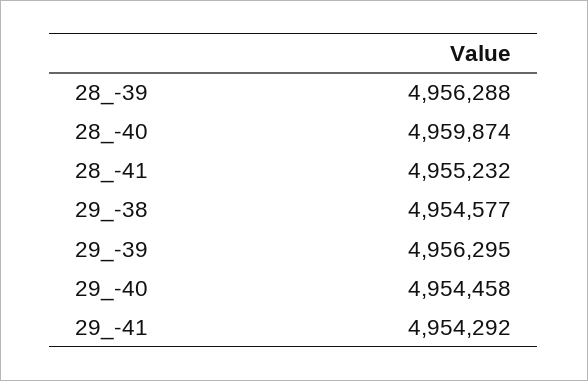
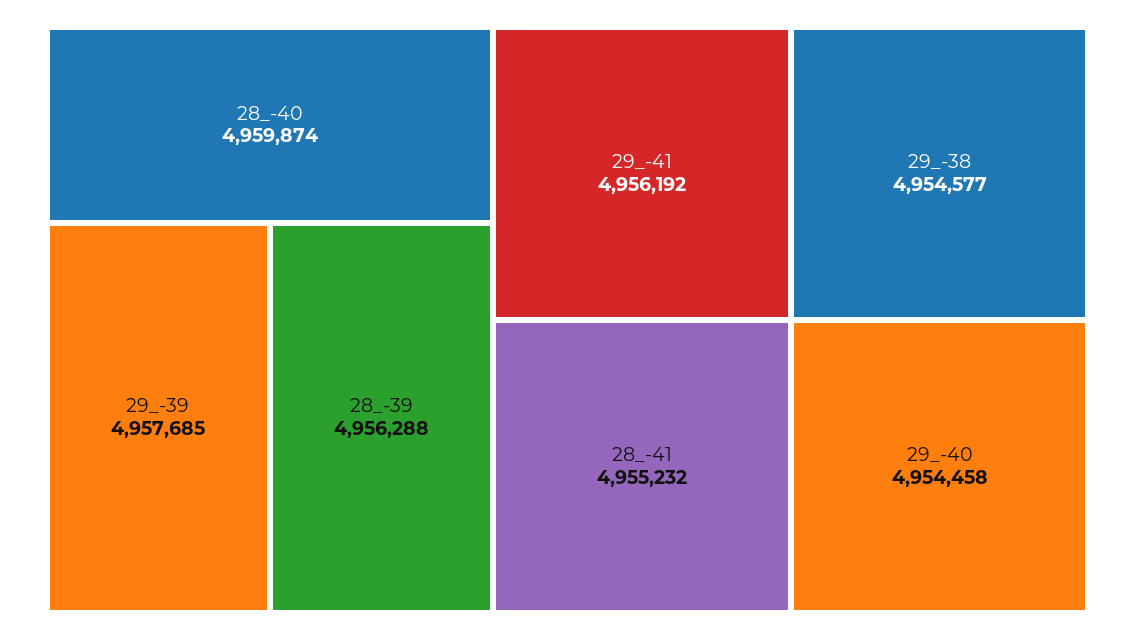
29_-39: 4956295 -> 4957685
29_-41: 4954292 -> 4956192

